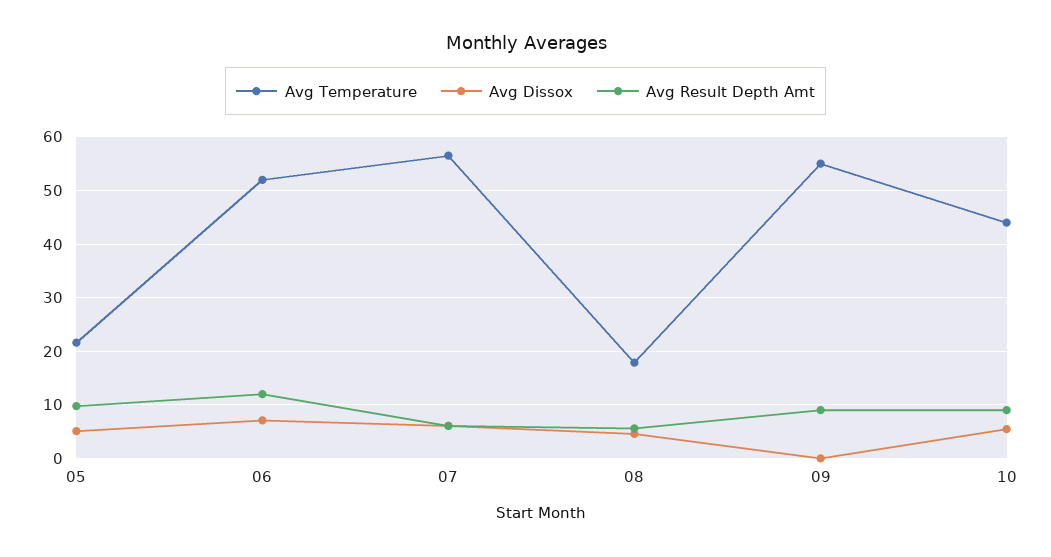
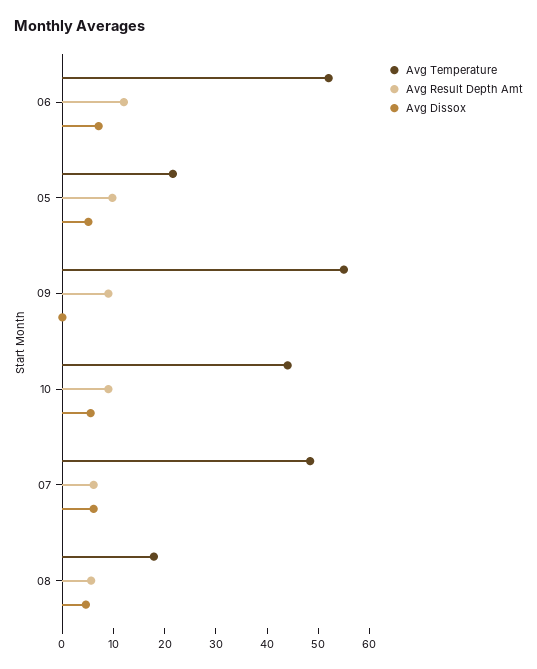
Avg Temperature, 07: 56 -> 48

